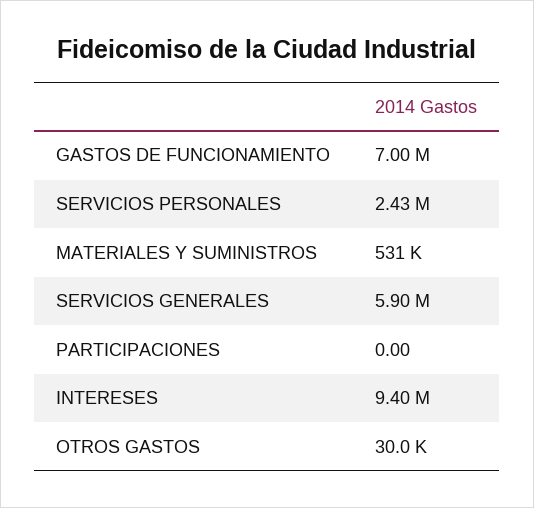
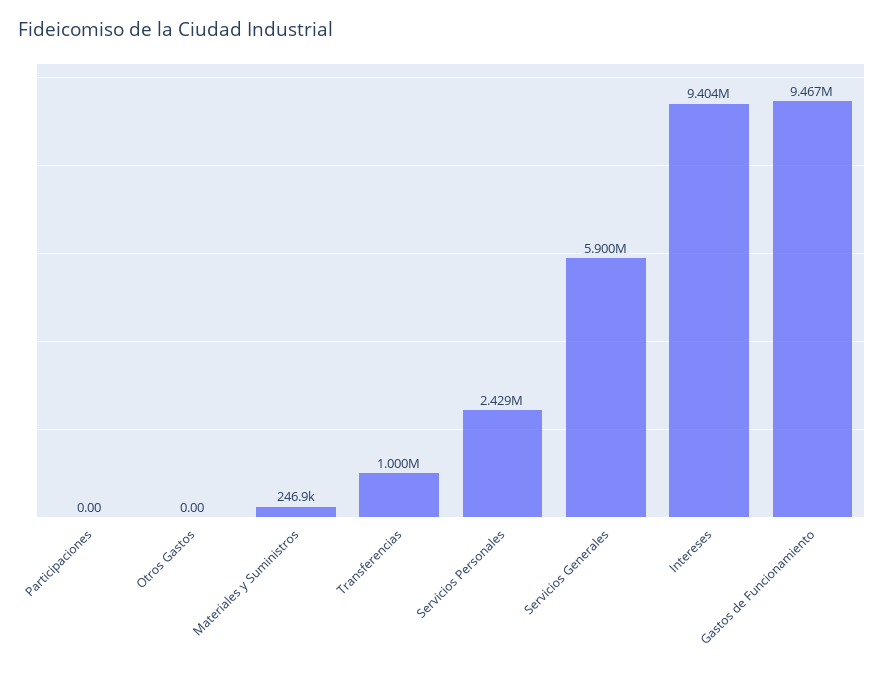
GASTOS DE FUNCIONAMIENTO: 7000000 -> 9467000
MATERIALES Y SUMINISTROS: 531000 -> 246900
OTROS GASTOS: 30000 -> 0
Transferencias: none -> 1000000

